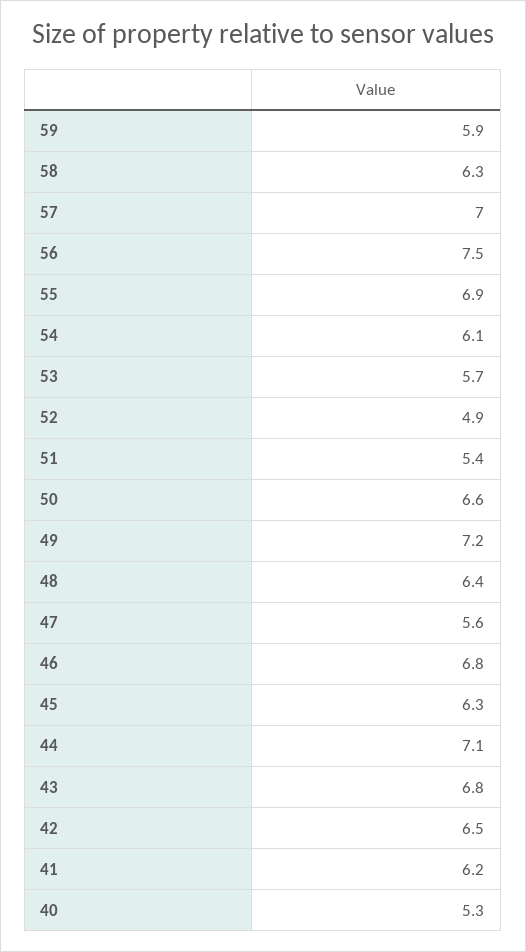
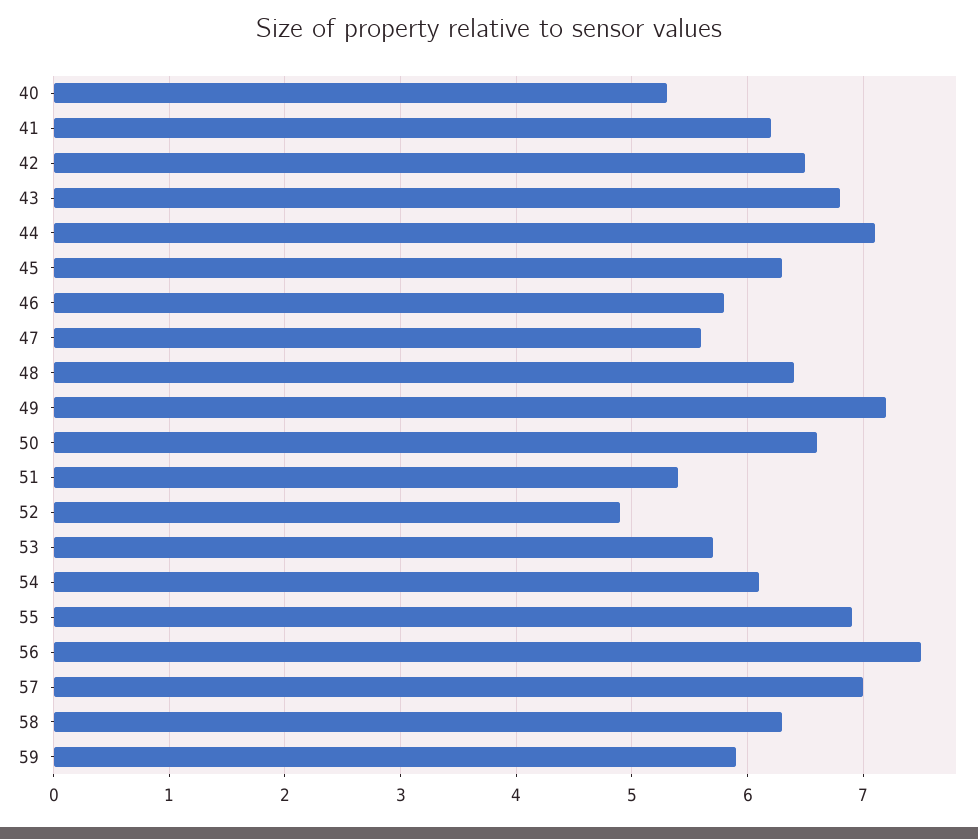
46: 6.8 -> 5.8

